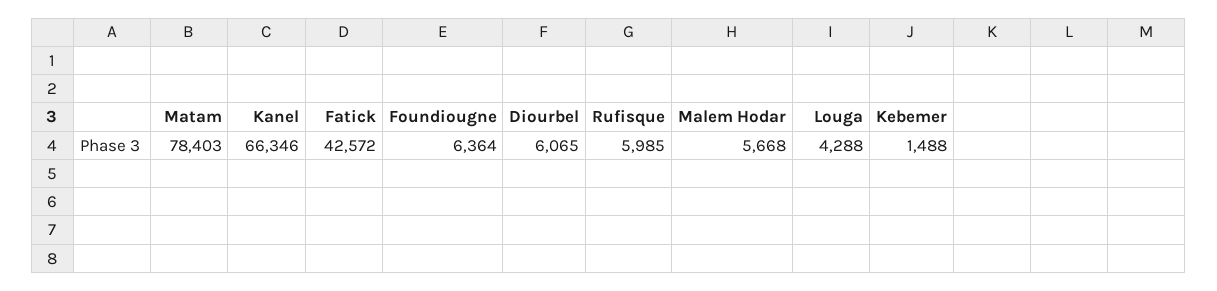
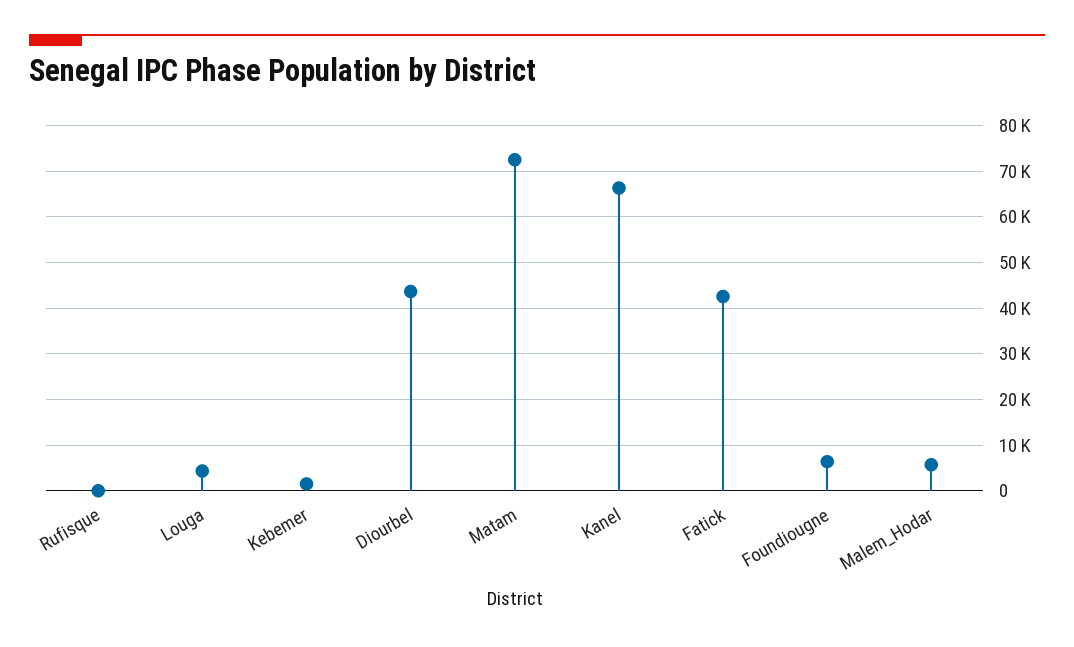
Matam: 78403 -> 72000
Diourbel: 6065 -> 44000
Rufisque: 5985 -> 0

